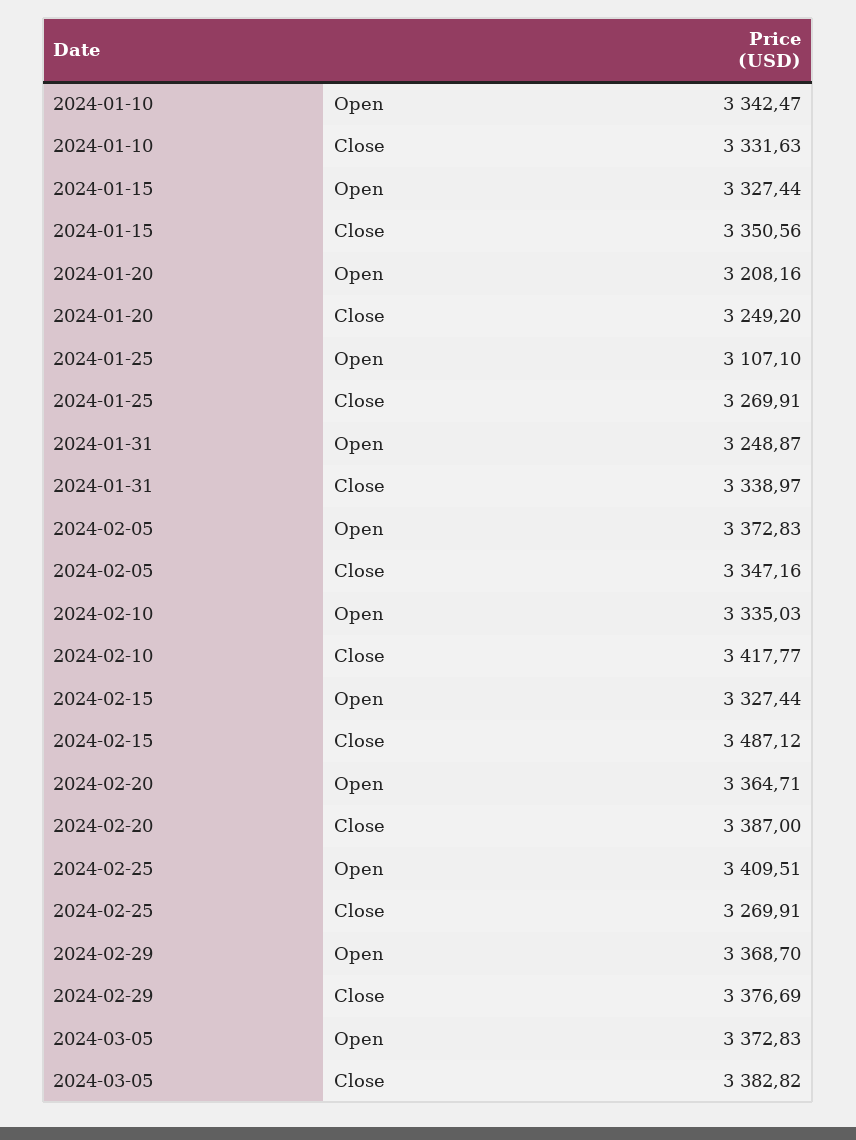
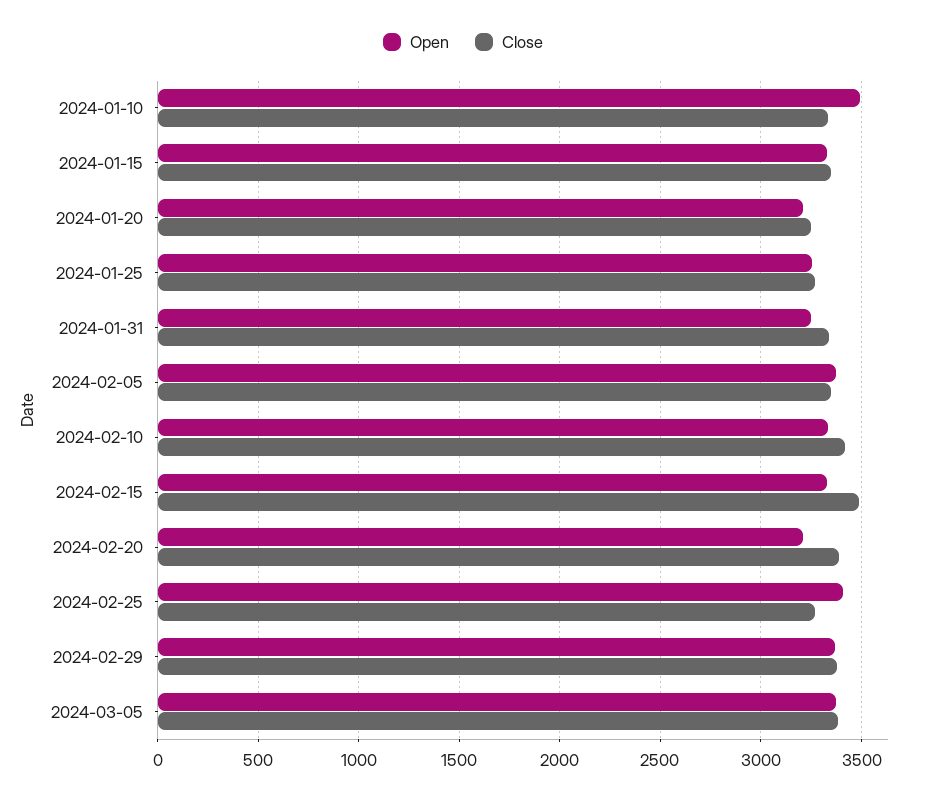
Open, 2024-01-10: 3342.47 -> 3500
Open, 2024-01-25: 3107.1 -> 3250
Open, 2024-02-20: 3364.71 -> 3200

